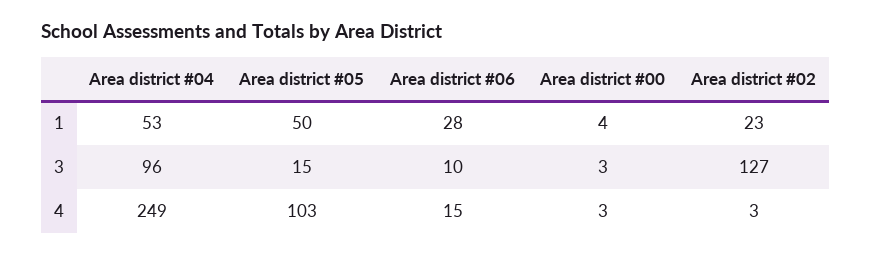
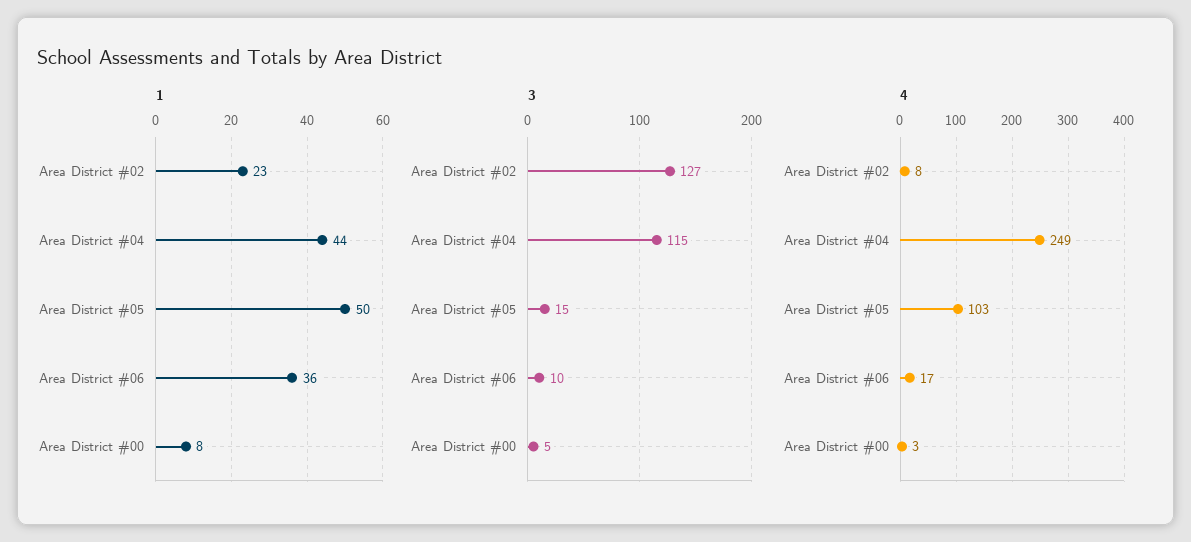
1, Area district #04: 53 -> 44
1, Area district #06: 28 -> 36
1, Area district #00: 4 -> 8
3, Area district #04: 96 -> 115
3, Area district #00: 3 -> 5
4, Area district #06: 15 -> 17
4, Area district #02: 3 -> 8

